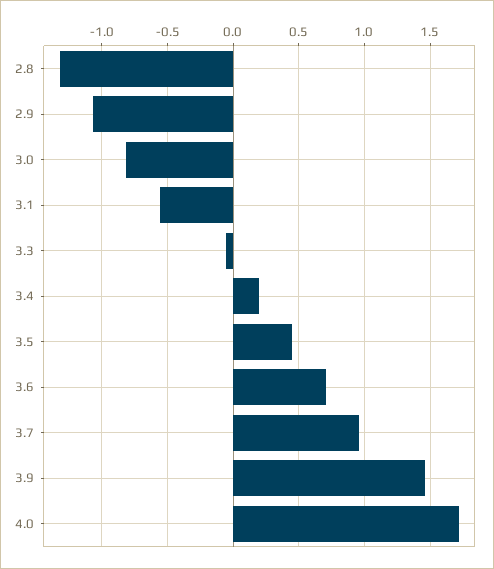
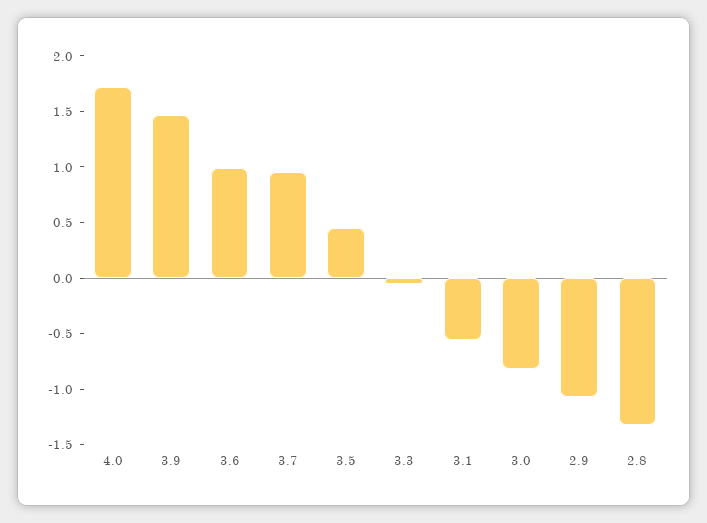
3.4: 0.2 -> none
3.6: 0.7 -> 1

